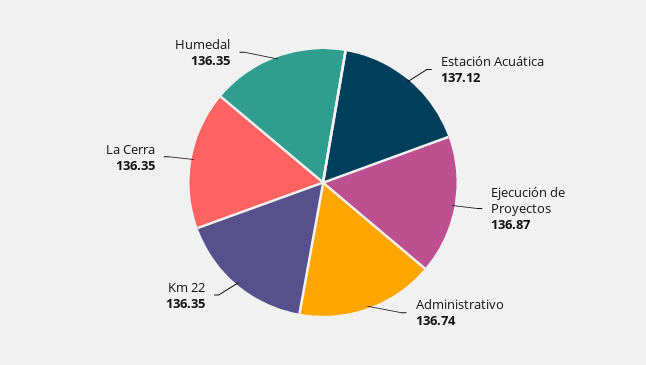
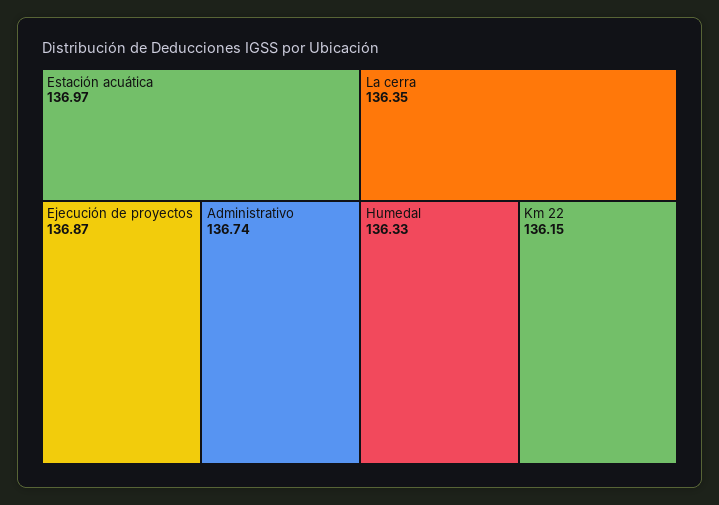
Estación Acuática: 137.12 -> 136.97
Km 22: 136.35 -> 136.15
Humedal: 136.35 -> 136.33

